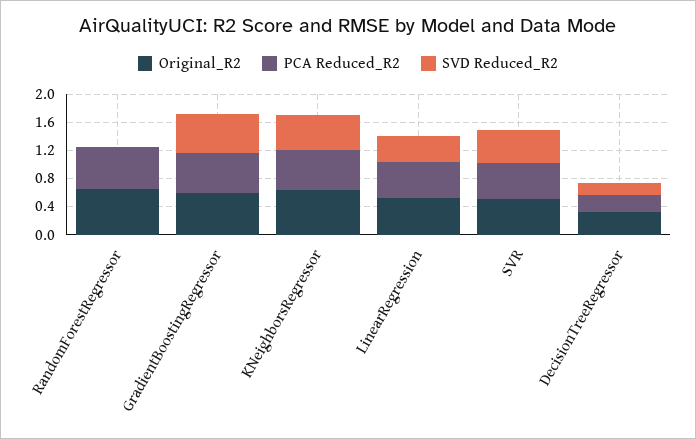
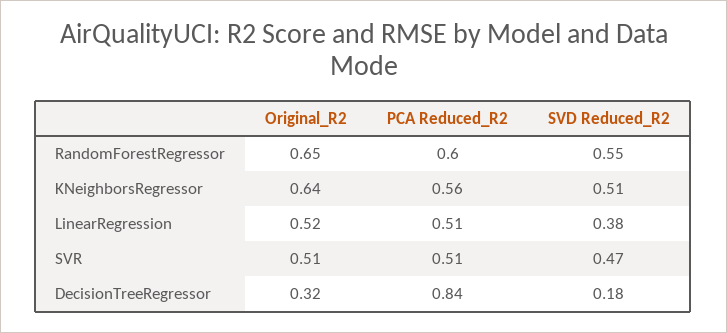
SVD Reduced_R2, RandomForestRegressor: 0 -> 0.55
Original_R2, GradientBoostingRegressor: 0.6 -> none
PCA Reduced_R2, GradientBoostingRegressor: 0.6 -> none
SVD Reduced_R2, GradientBoostingRegressor: 0.6 -> none
PCA Reduced_R2, DecisionTreeRegressor: 0.2 -> 0.84

